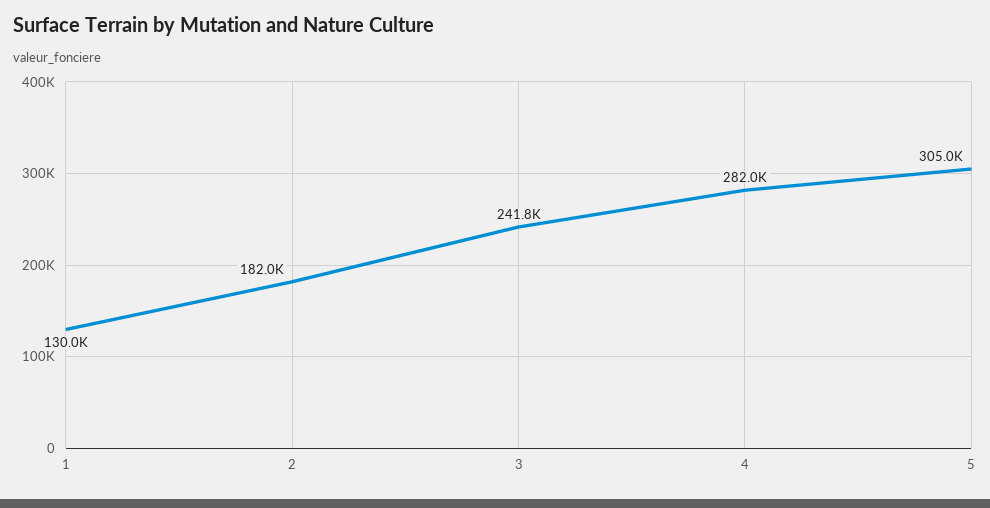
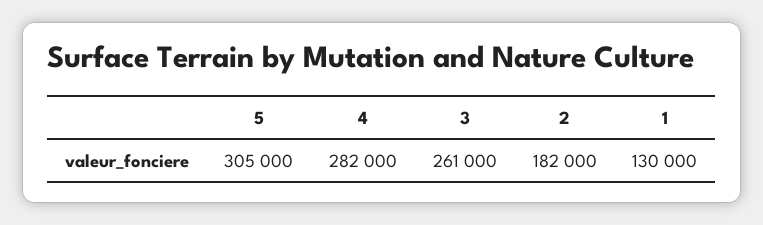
3: 241800 -> 261000

